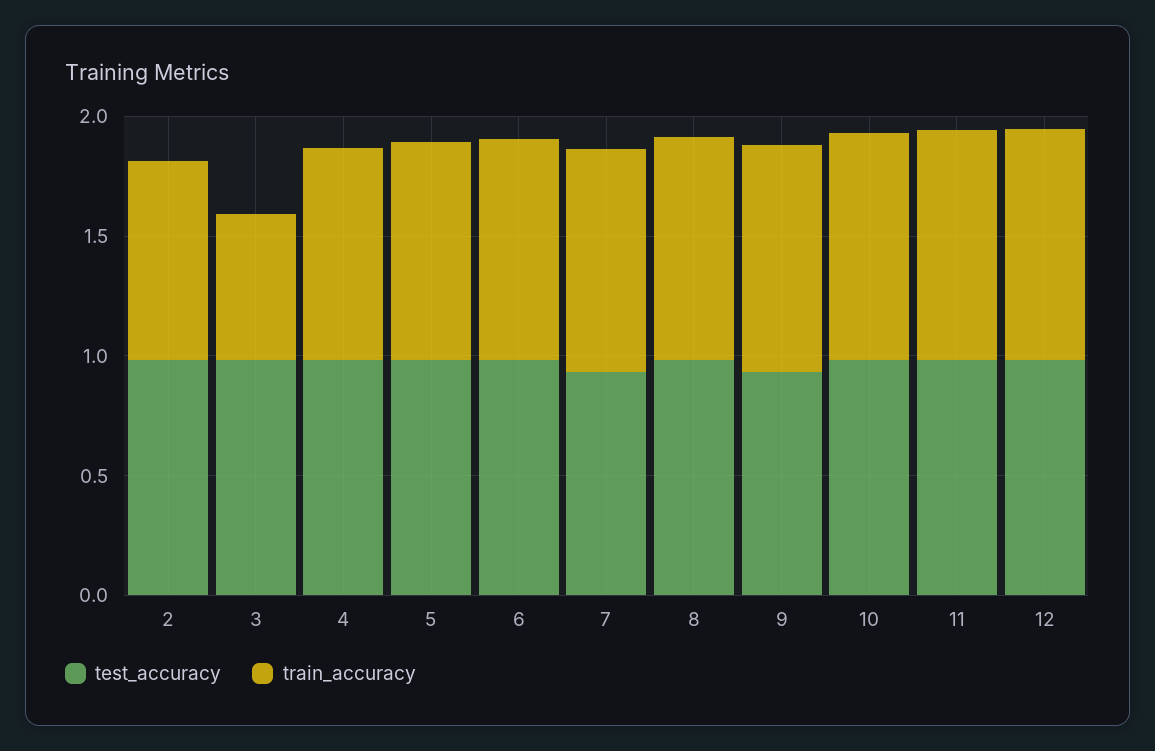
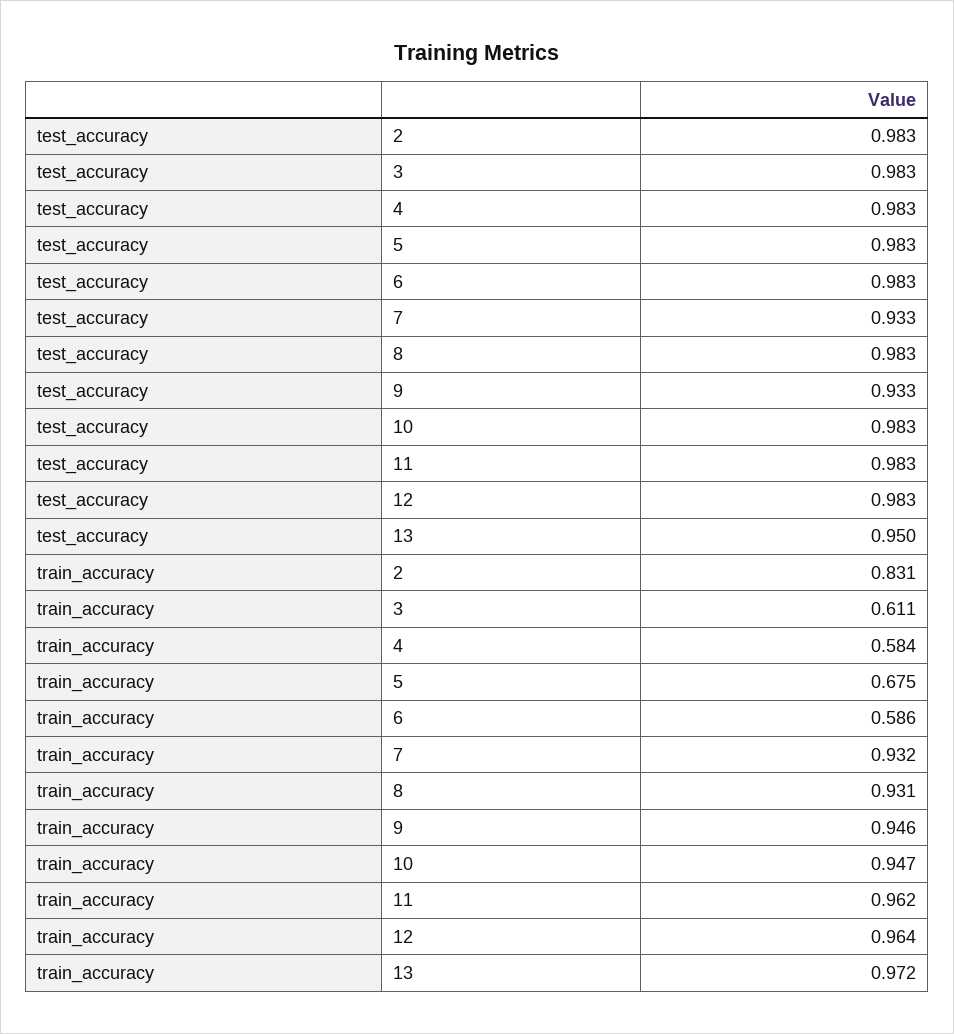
train_accuracy, 4: 0.9 -> 0.584
train_accuracy, 5: 0.9 -> 0.675
train_accuracy, 6: 0.9 -> 0.586
test_accuracy, 13: none -> 0.95
train_accuracy, 13: none -> 0.972

